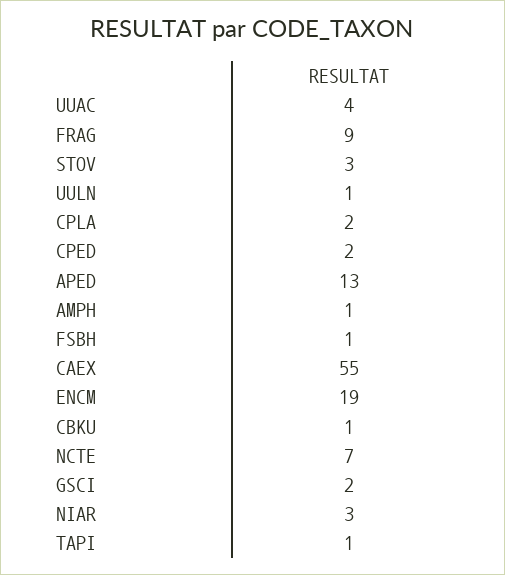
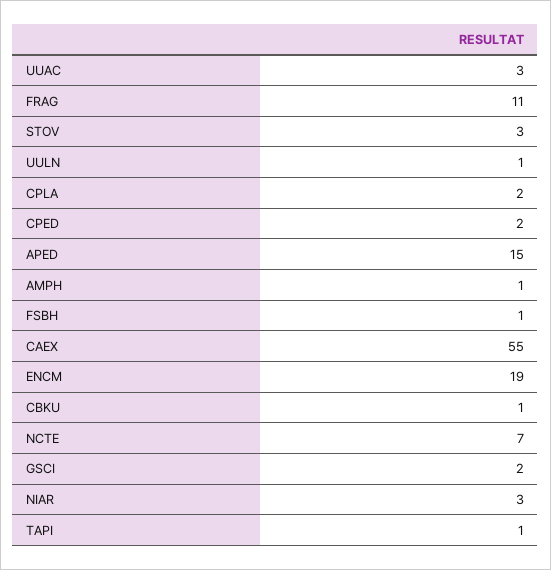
UUAC: 4 -> 3
FRAG: 9 -> 11
APED: 13 -> 15

